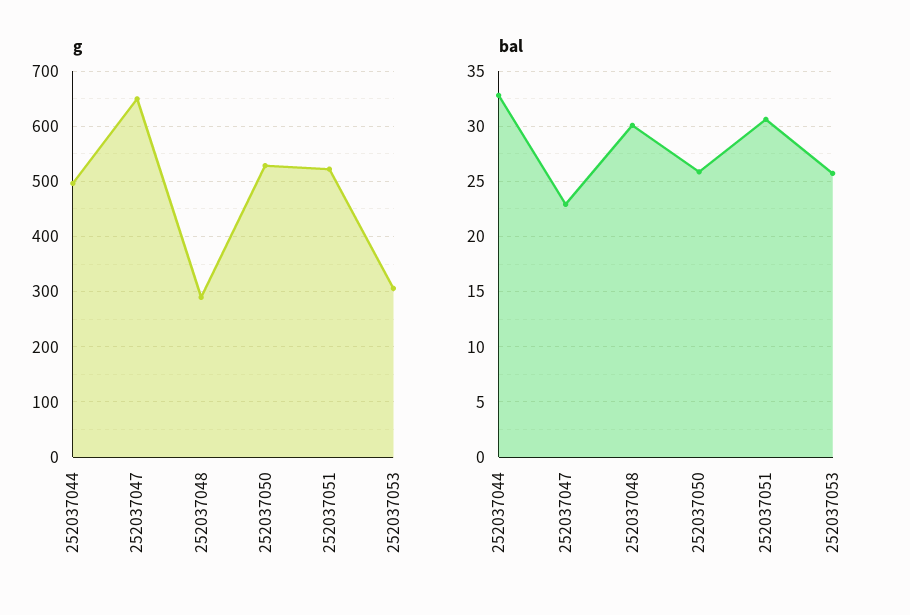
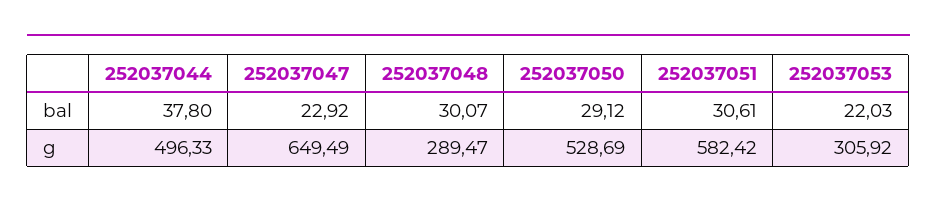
g, 252037051: 520 -> 582.42
bal, 252037044: 33 -> 37.8
bal, 252037050: 26 -> 29.12
bal, 252037053: 26 -> 22.03

